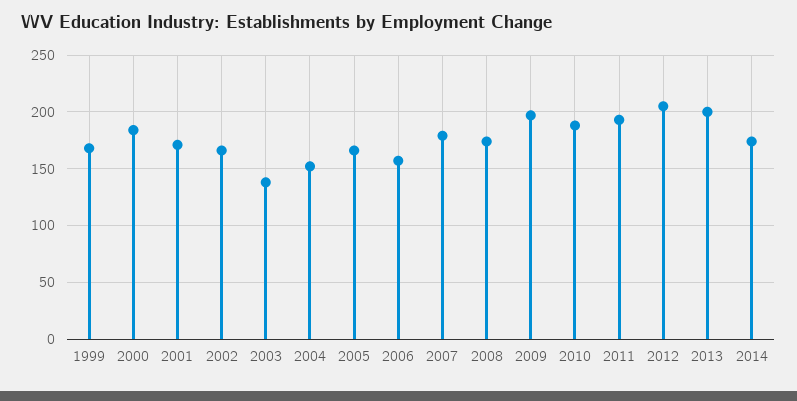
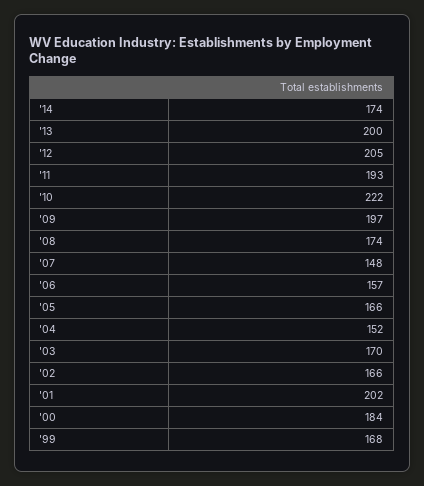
2001: 170 -> 202
2003: 140 -> 170
2007: 180 -> 148
2010: 190 -> 222

